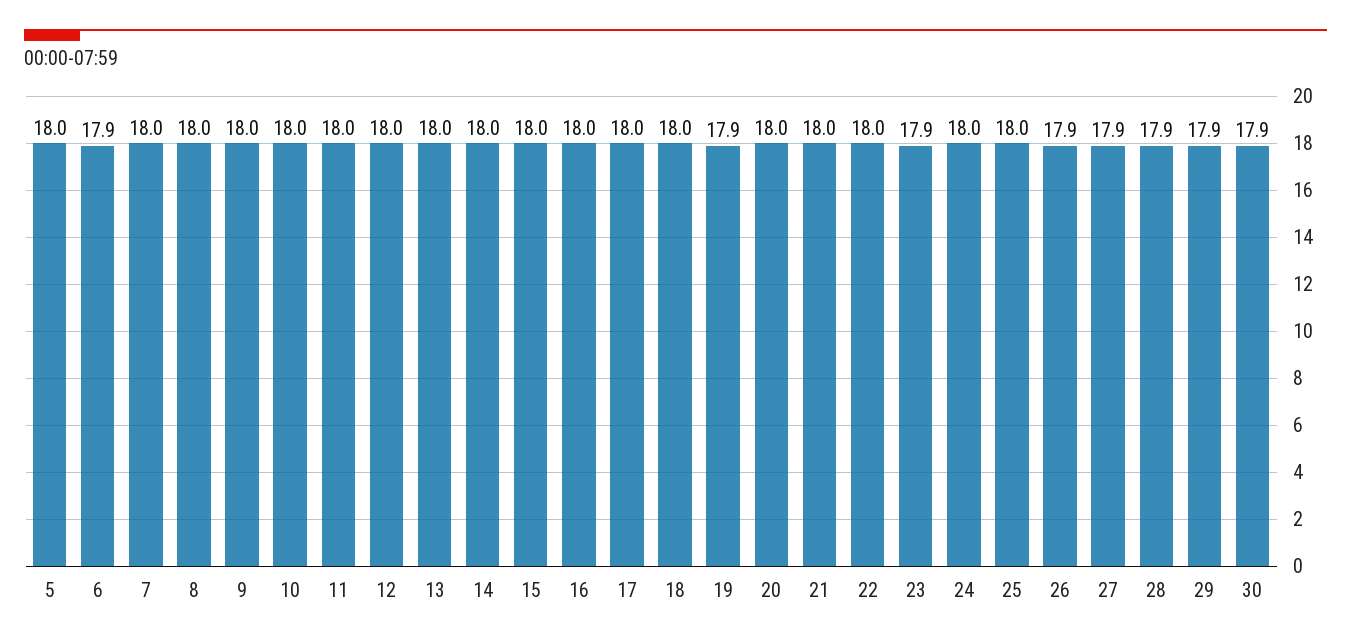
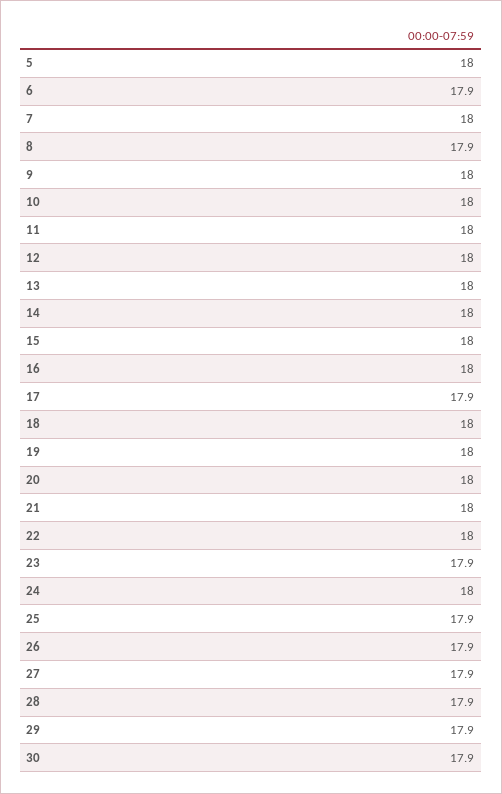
8: 18 -> 17.9
17: 18 -> 17.9
19: 17.9 -> 18
25: 18 -> 17.9

